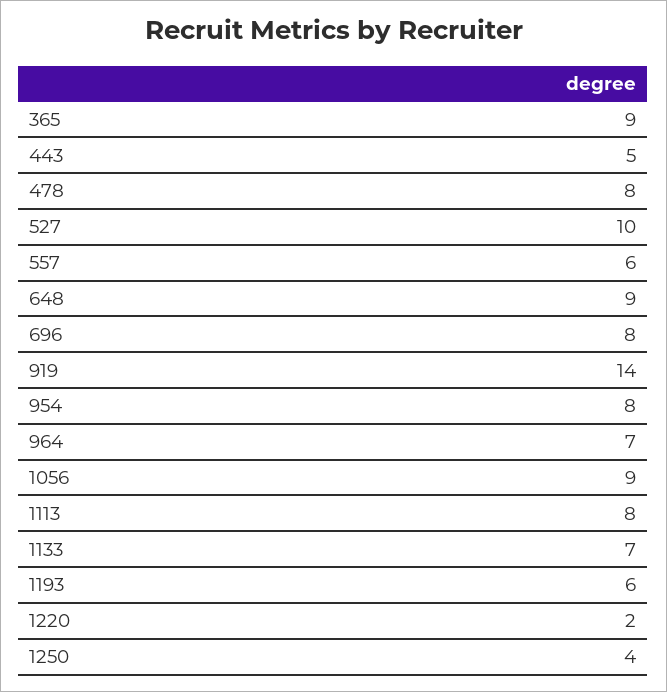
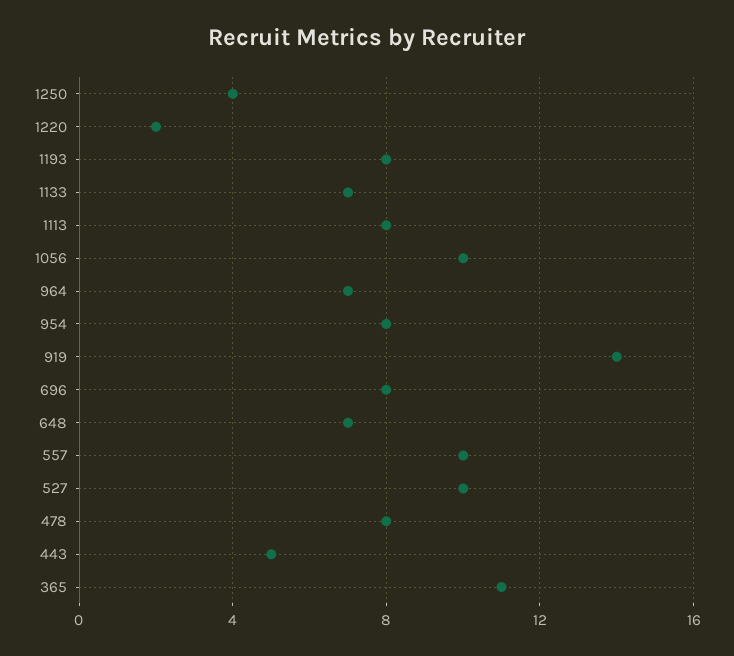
365: 9 -> 11
557: 6 -> 10
648: 9 -> 7
1056: 9 -> 10
1193: 6 -> 8

